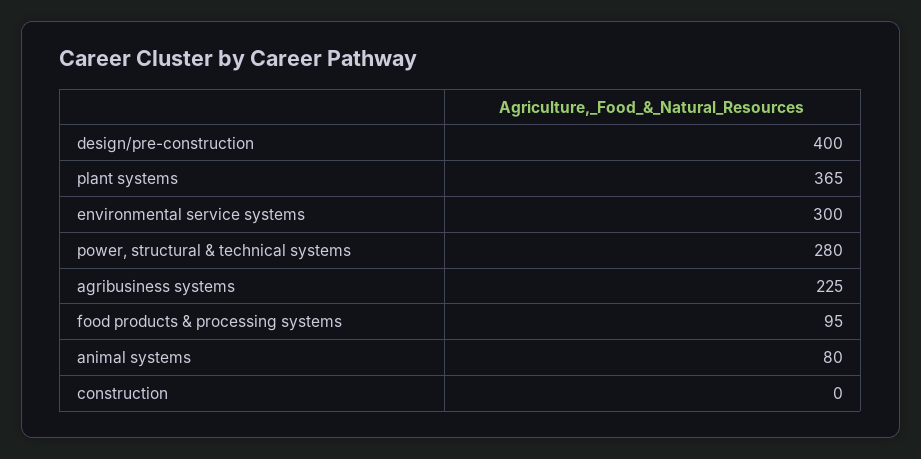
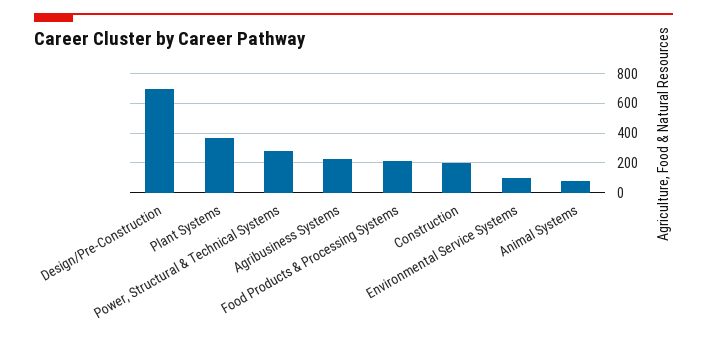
design/pre-construction: 400 -> 700
environmental service systems: 300 -> 100
food products & processing systems: 95 -> 200
construction: 0 -> 200

